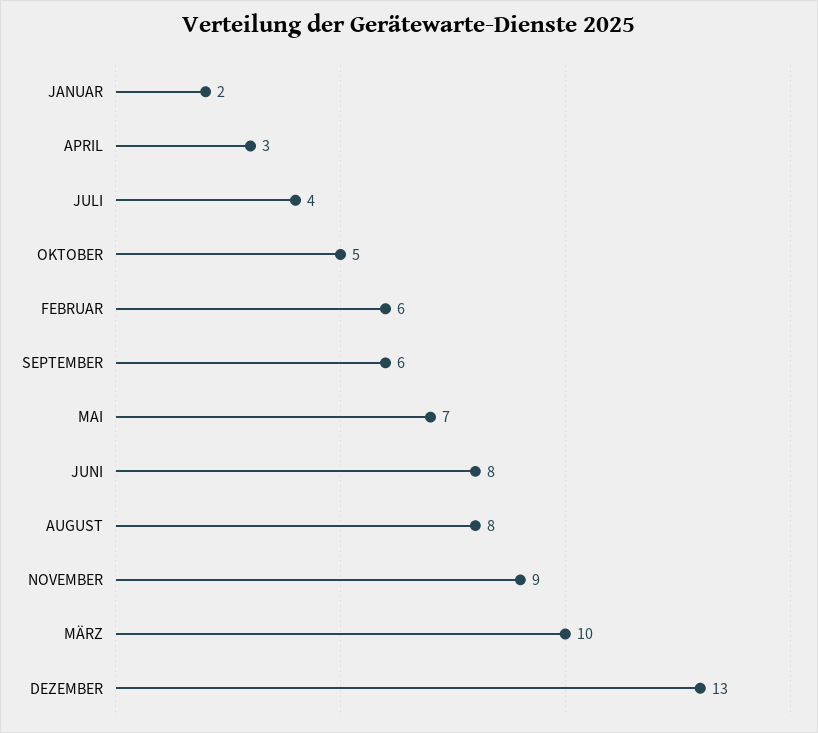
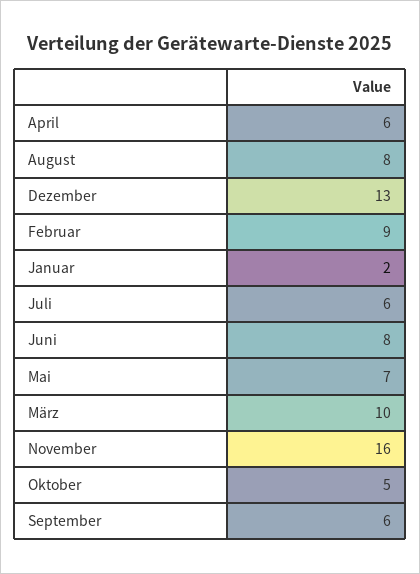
APRIL: 3 -> 6
JULI: 4 -> 6
FEBRUAR: 6 -> 9
NOVEMBER: 9 -> 16

